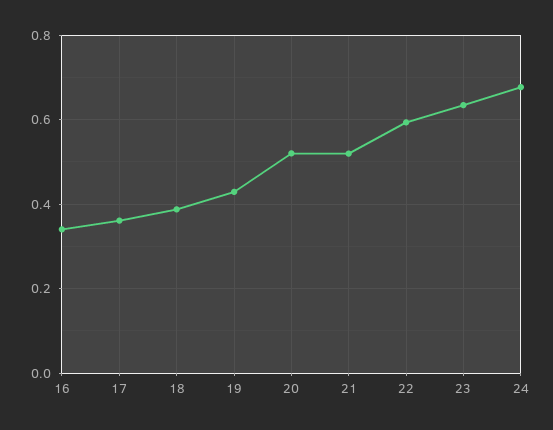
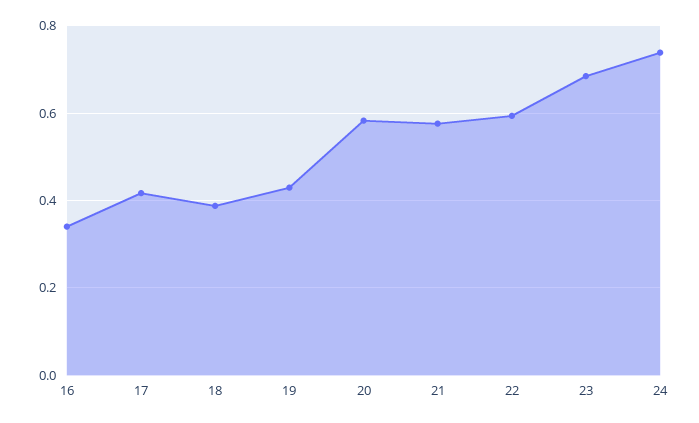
17: 0.36 -> 0.42
20: 0.52 -> 0.58
21: 0.52 -> 0.58
23: 0.64 -> 0.68
24: 0.68 -> 0.74

